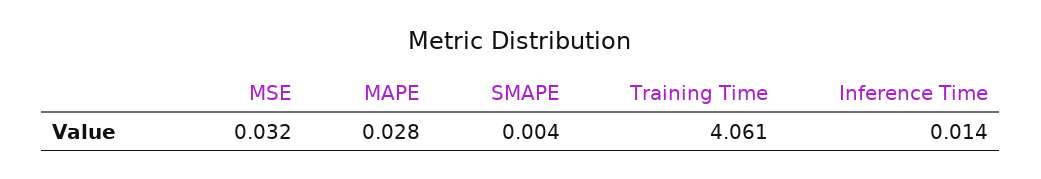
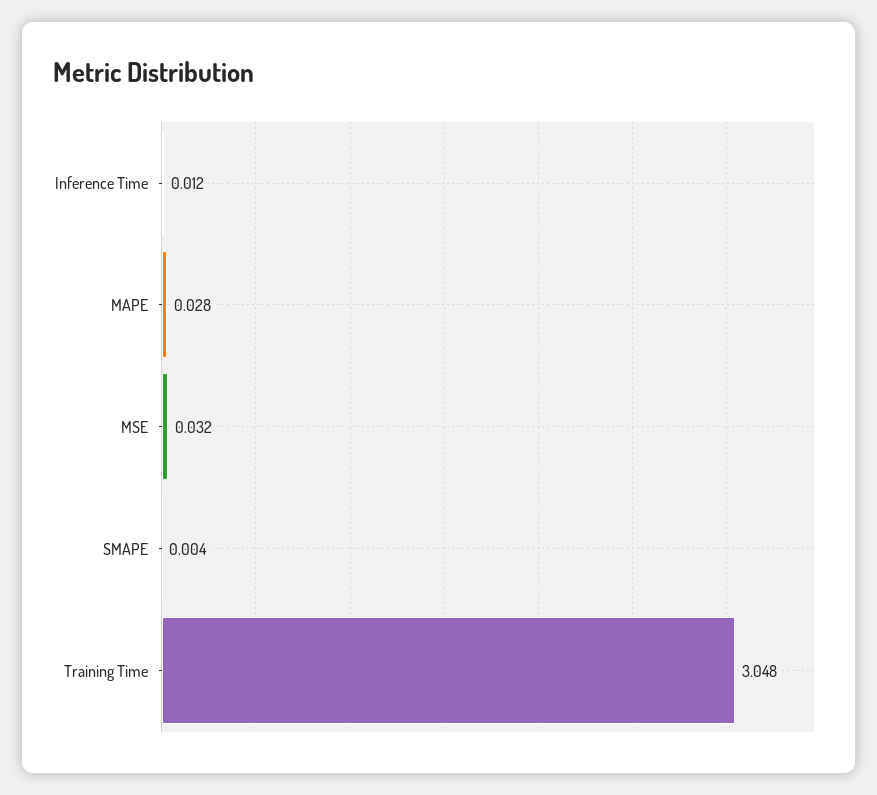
Training Time: 4.061 -> 3.048
Inference Time: 0.014 -> 0.012

